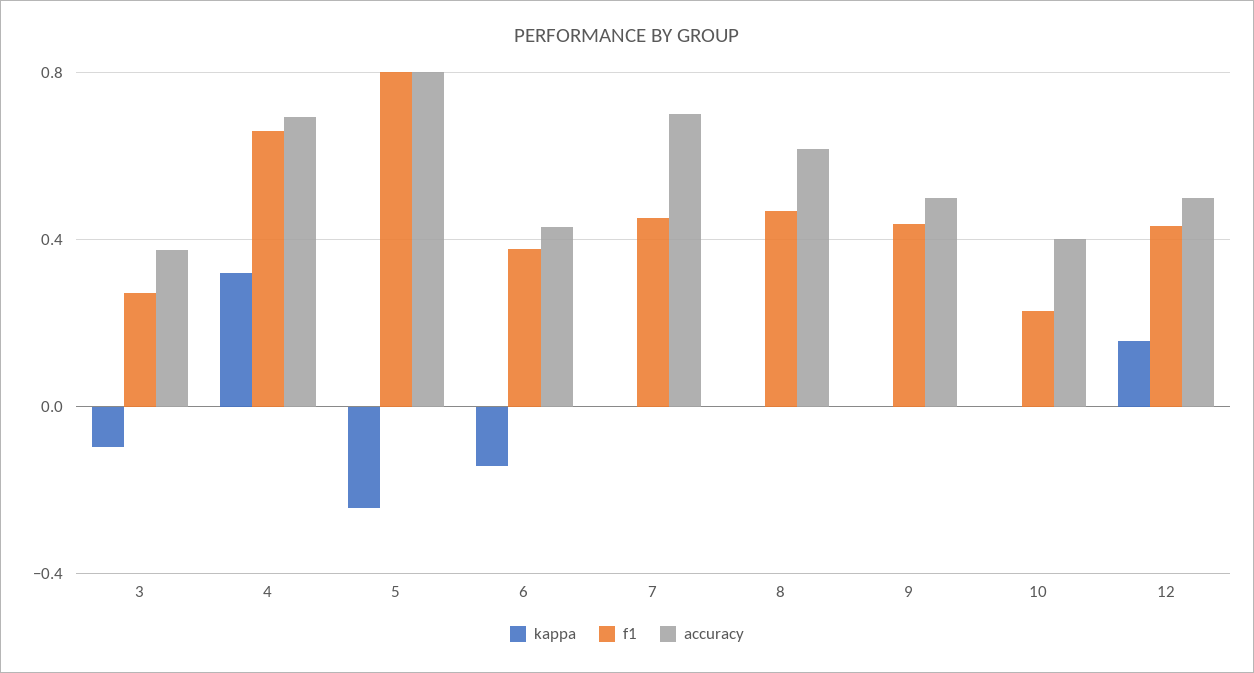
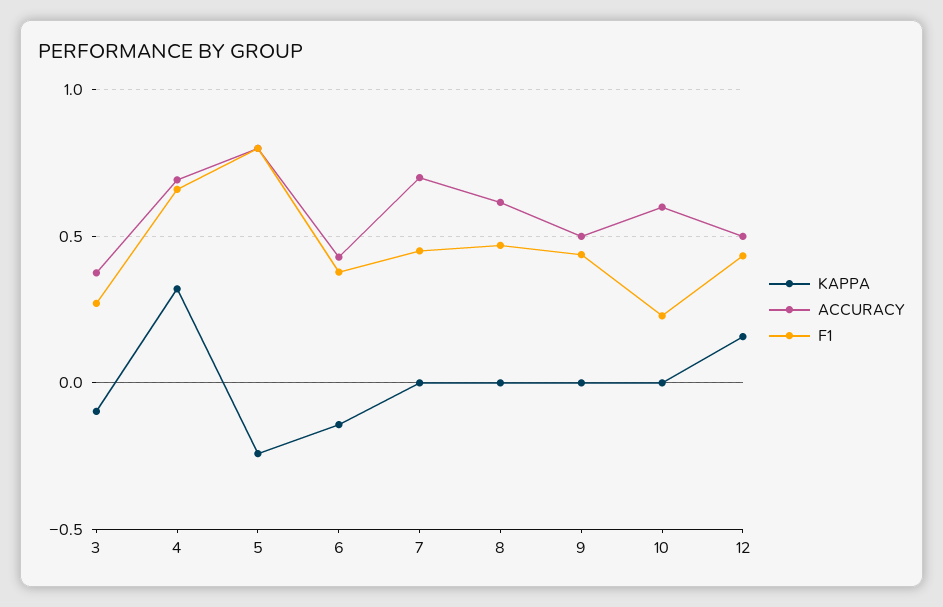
accuracy, 10: 0.4 -> 0.6

